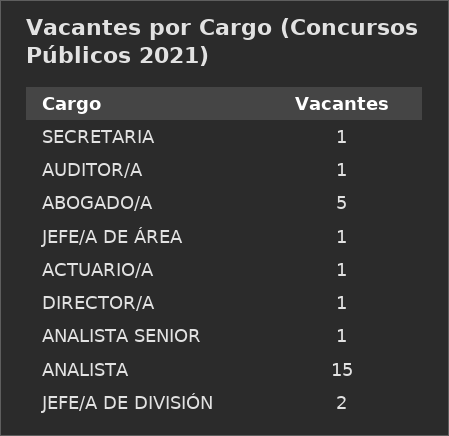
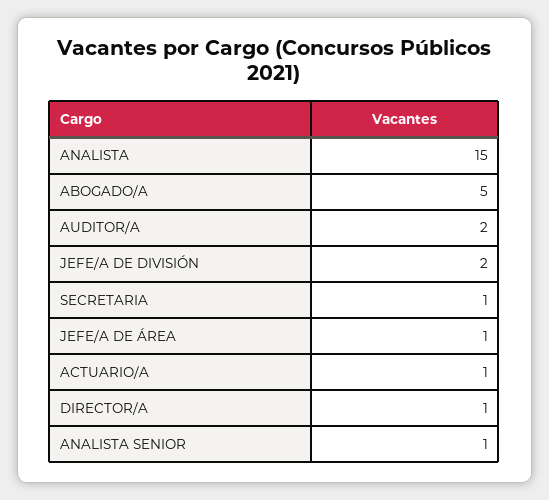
AUDITOR/A: 1 -> 2

